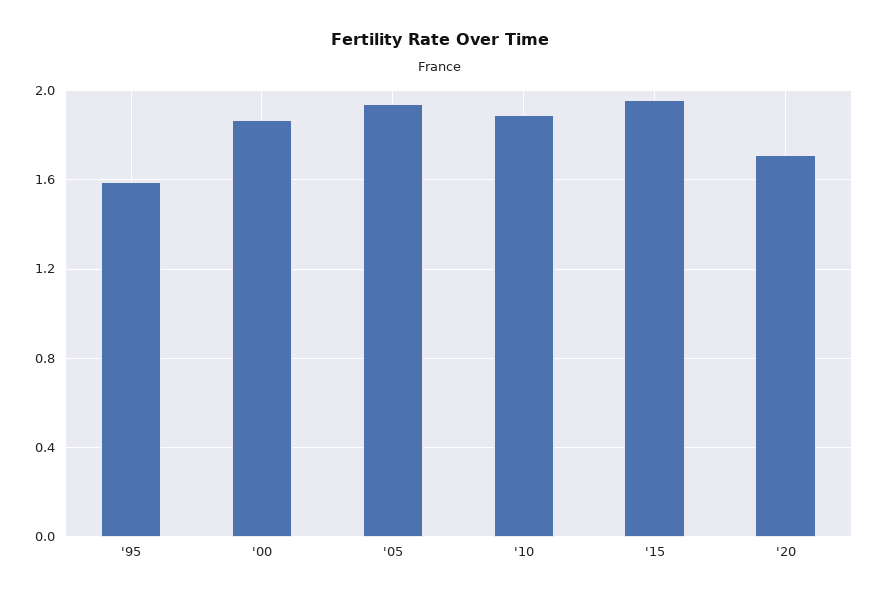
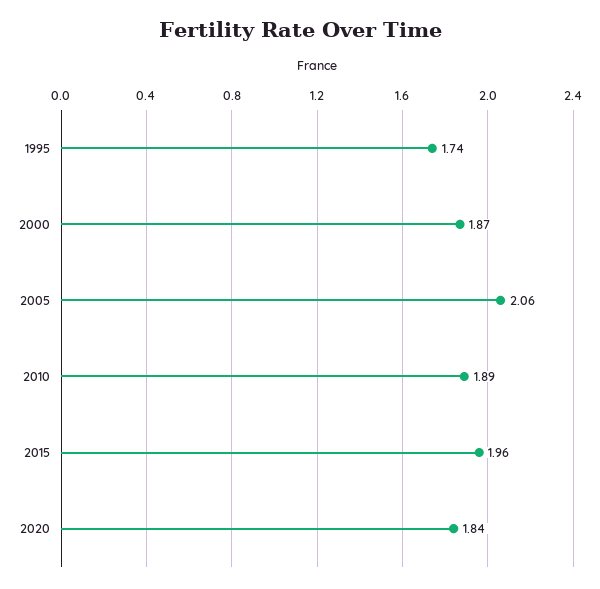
'95: 1.6 -> 1.74
'05: 1.95 -> 2.06
'20: 1.7 -> 1.84

